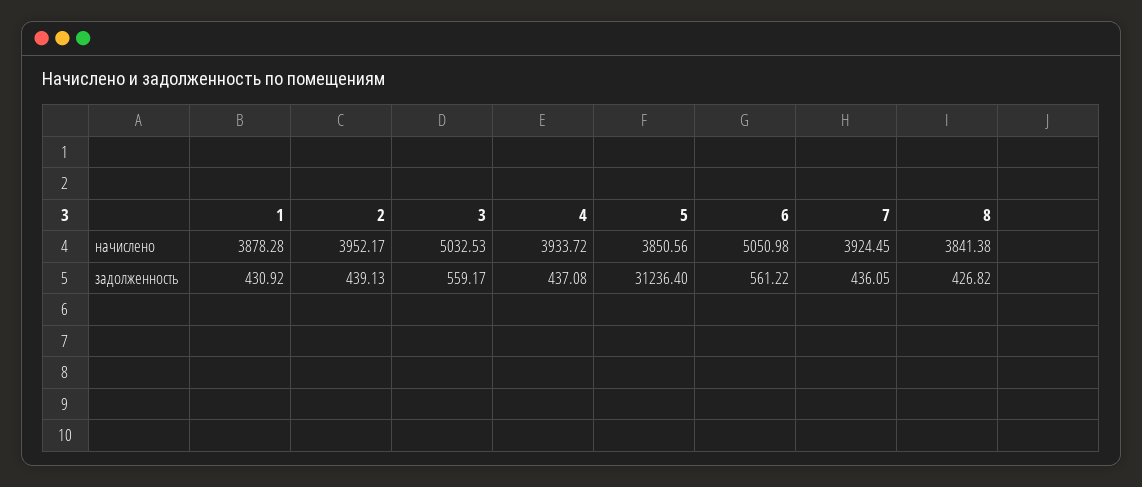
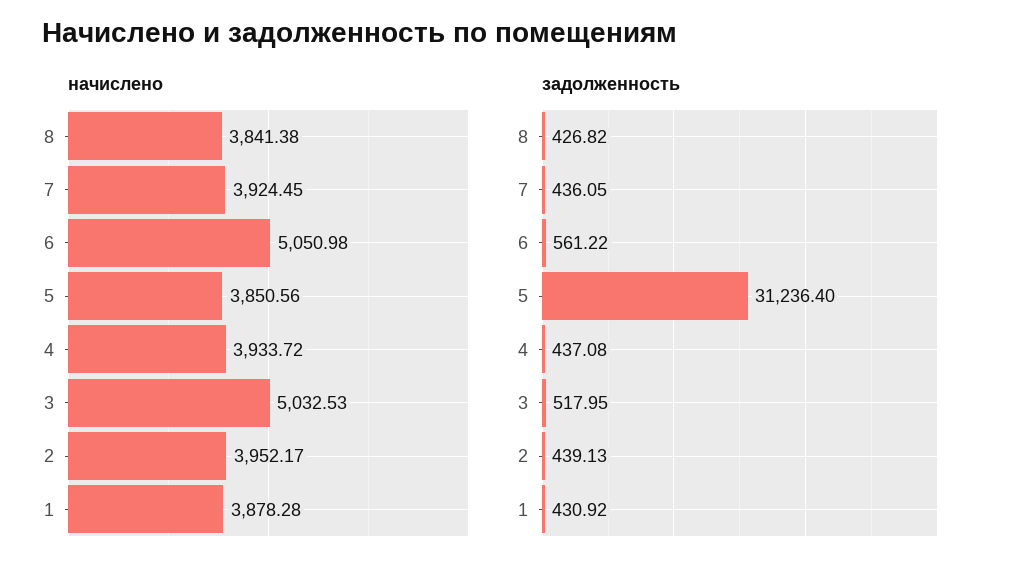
задолженность, 3: 559.17 -> 517.95

